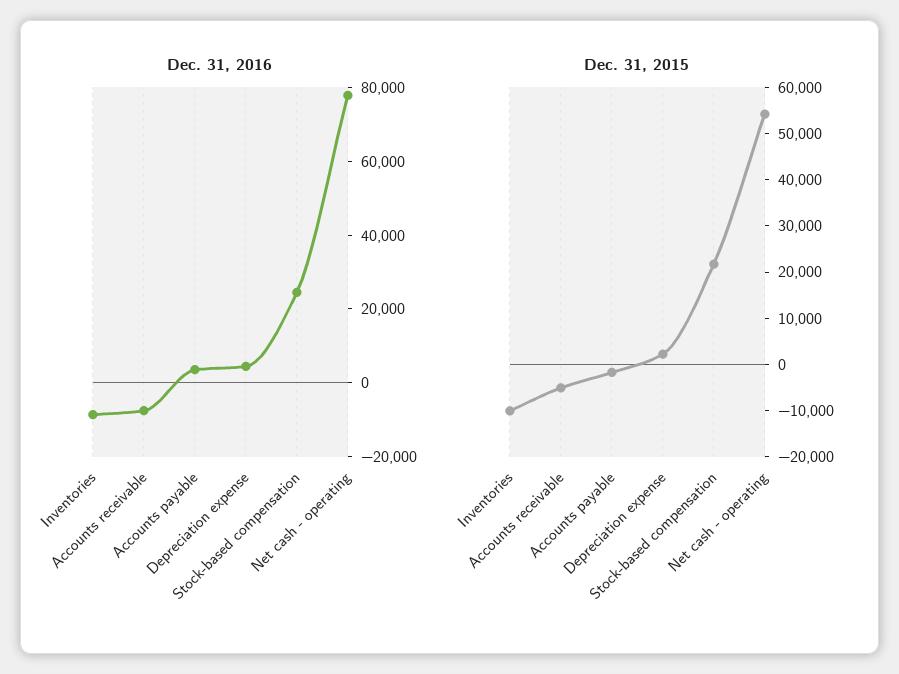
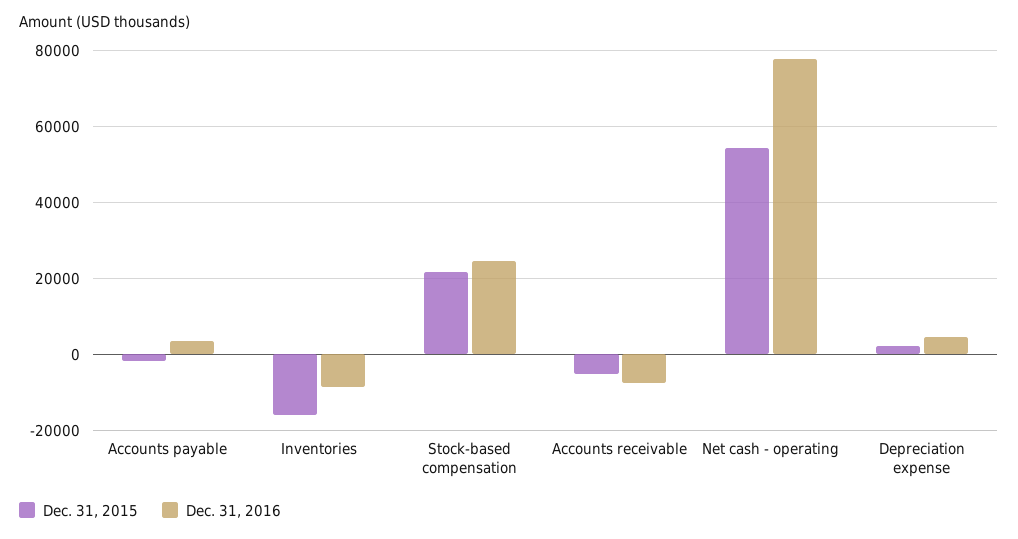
Dec. 31, 2015, Inventories: -10000 -> -16000

